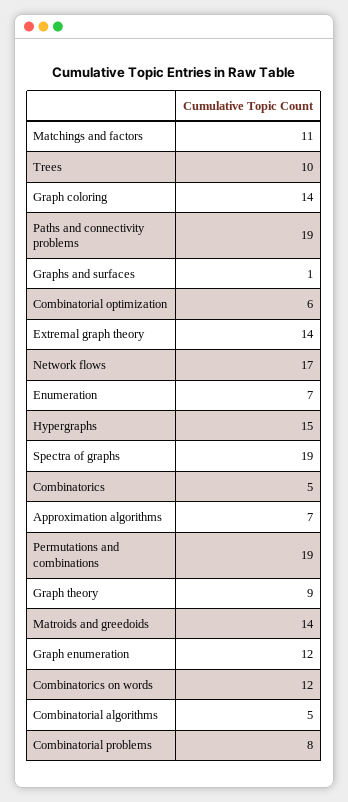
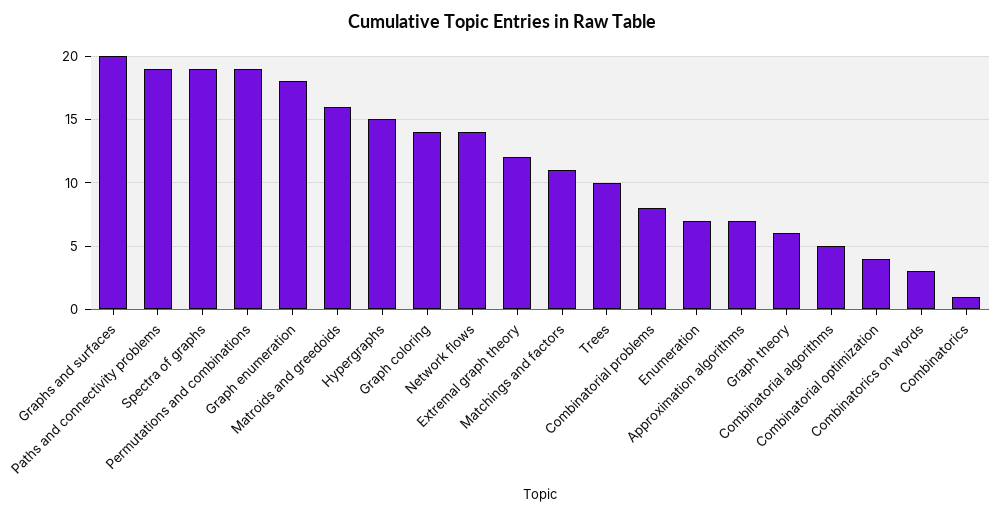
Graphs and surfaces: 1 -> 20
Combinatorial optimization: 6 -> 4
Extremal graph theory: 14 -> 12
Network flows: 17 -> 14
Combinatorics: 5 -> 1
Graph theory: 9 -> 6
Matroids and greedoids: 14 -> 16
Graph enumeration: 12 -> 18
Combinatorics on words: 12 -> 3

